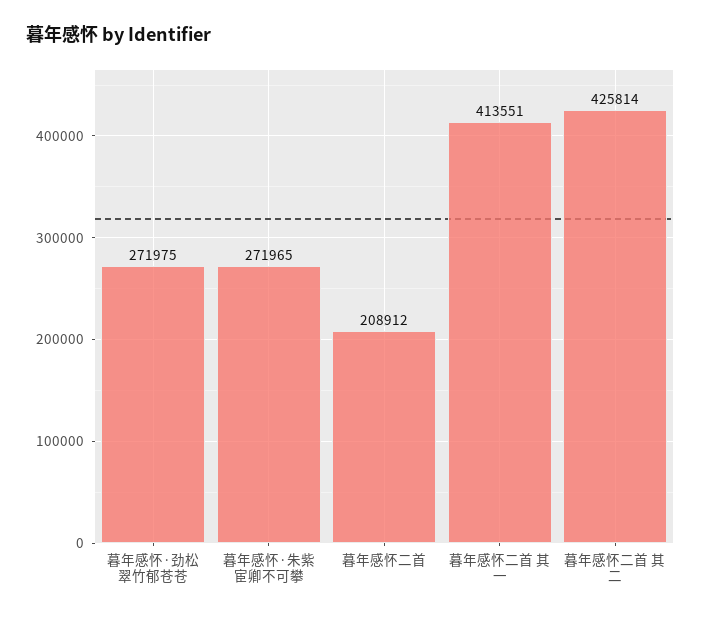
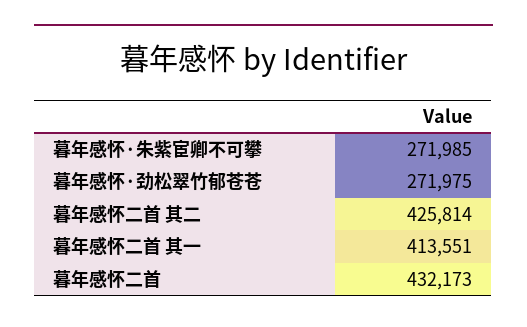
暮年感怀·朱紫宦卿不可攀: 271965 -> 271985
暮年感怀二首: 208912 -> 432173

